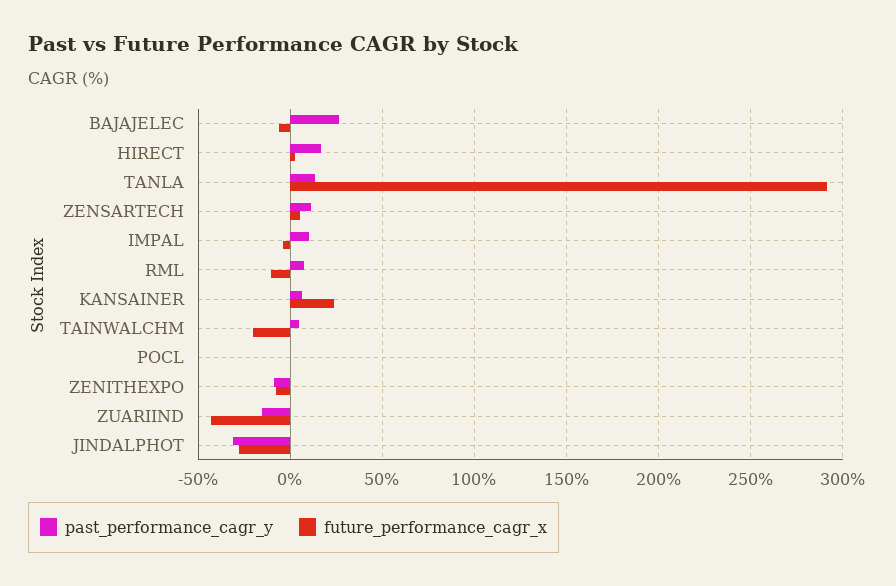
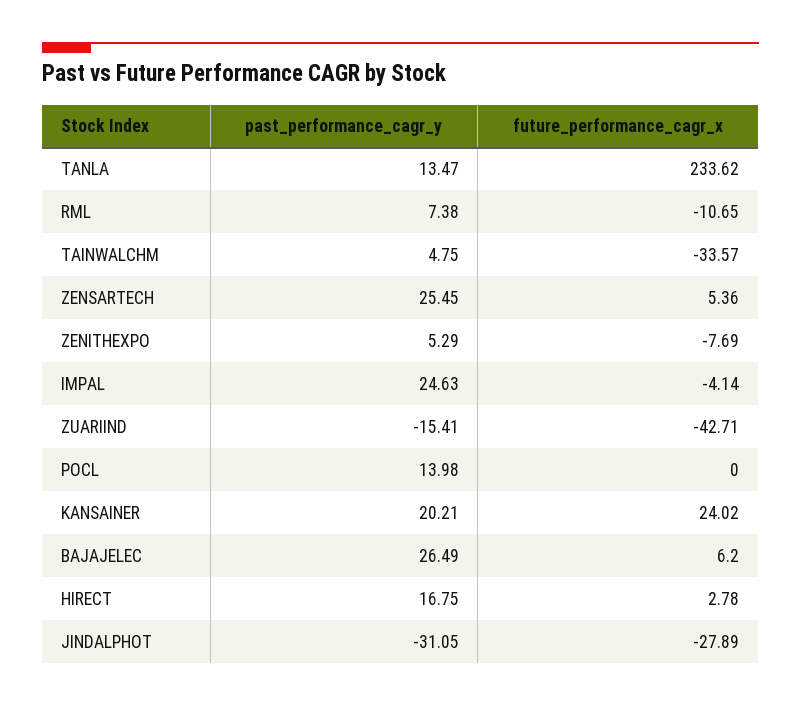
future_performance_cagr_x, BAJAJELEC: -5 -> 6.2
future_performance_cagr_x, TANLA: 290 -> 233.62
past_performance_cagr_y, ZENSARTECH: 10 -> 25.45
past_performance_cagr_y, IMPAL: 10 -> 24.63
past_performance_cagr_y, KANSAINER: 5 -> 20.21
future_performance_cagr_x, TAINWALCHM: -20 -> -33.57
past_performance_cagr_y, POCL: 0 -> 13.98
past_performance_cagr_y, ZENITHEXPO: -10 -> 5.29

